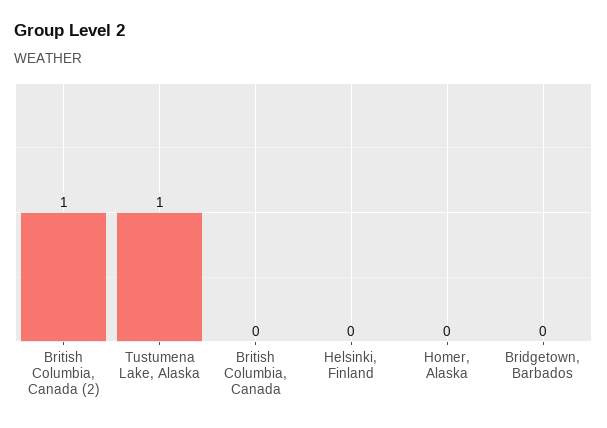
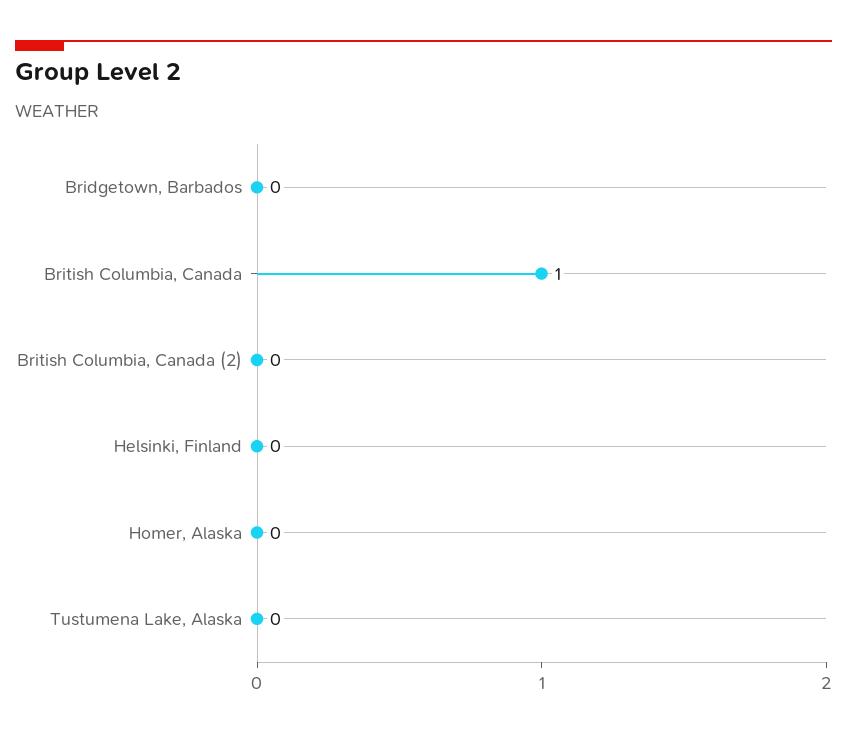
British Columbia, Canada (2): 1 -> 0
Tustumena Lake, Alaska: 1 -> 0
British Columbia, Canada: 0 -> 1

